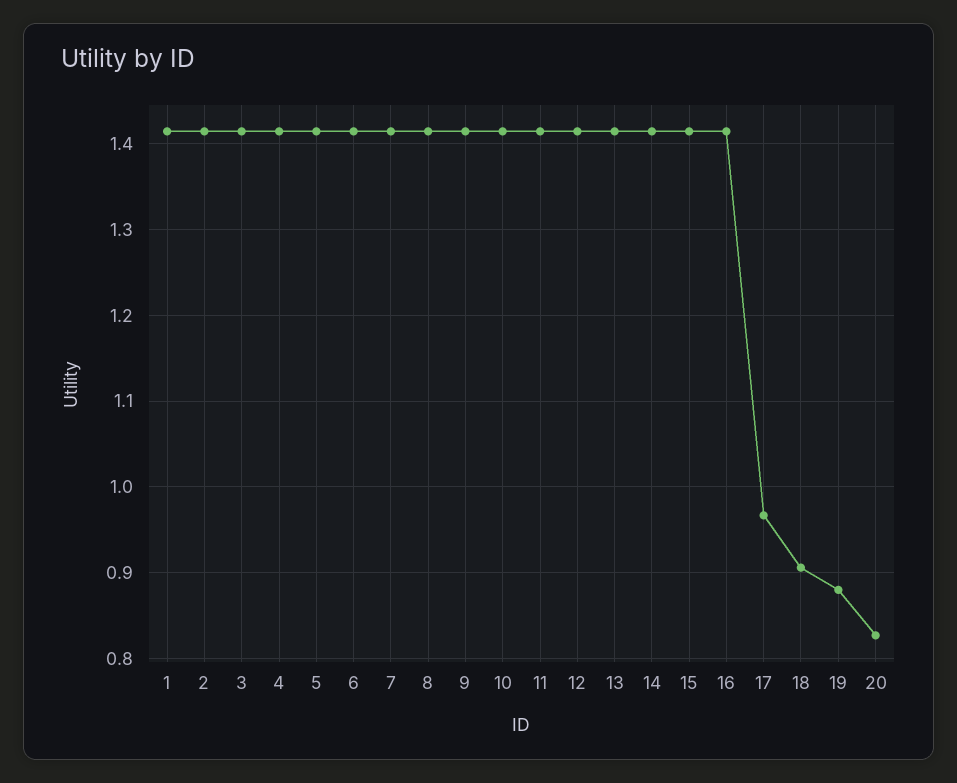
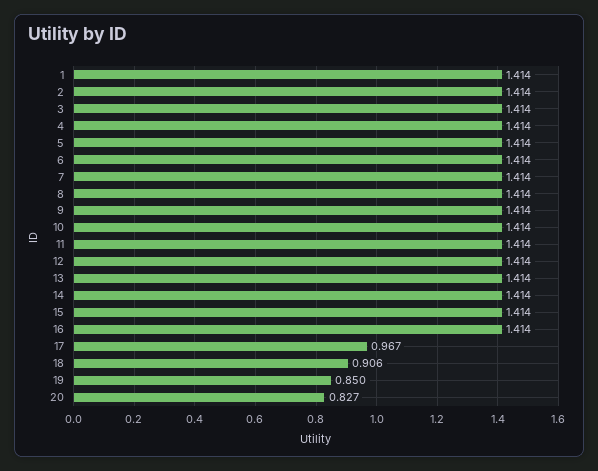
19: 0.88 -> 0.85

